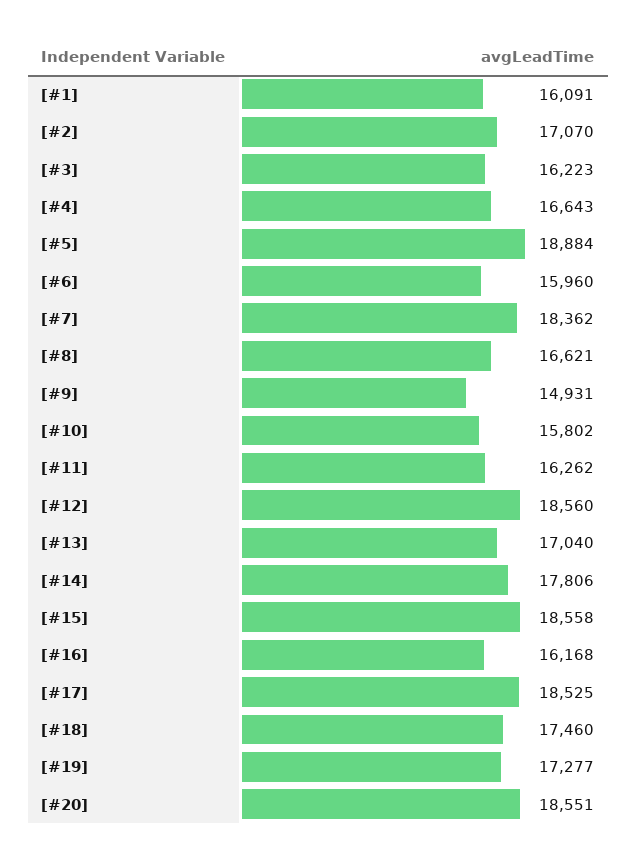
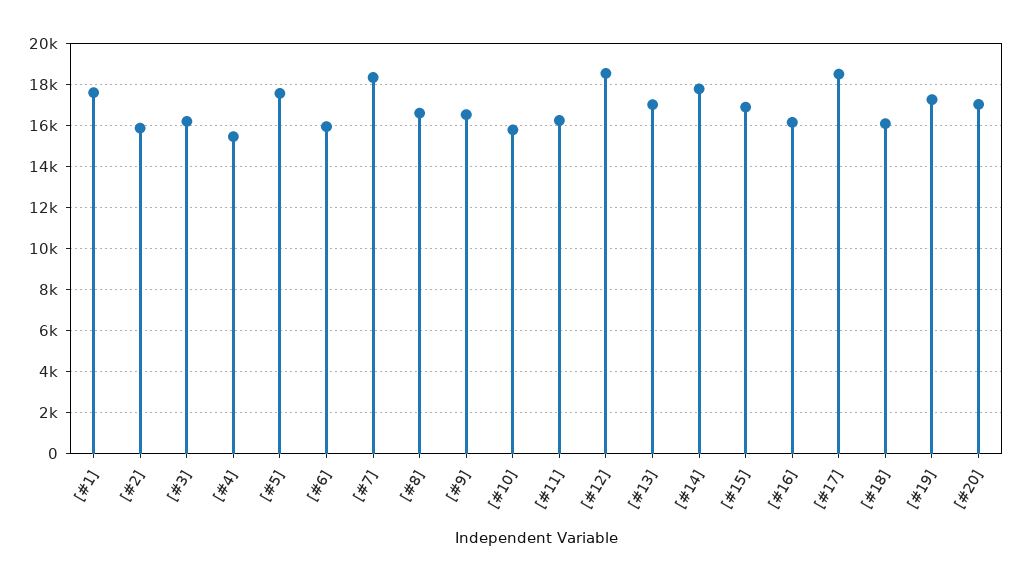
[#1]: 16091 -> 17500
[#2]: 17070 -> 16000
[#4]: 16643 -> 15500
[#5]: 18884 -> 17500
[#9]: 14931 -> 16500
[#15]: 18558 -> 17000
[#18]: 17460 -> 16000
[#20]: 18551 -> 17000

